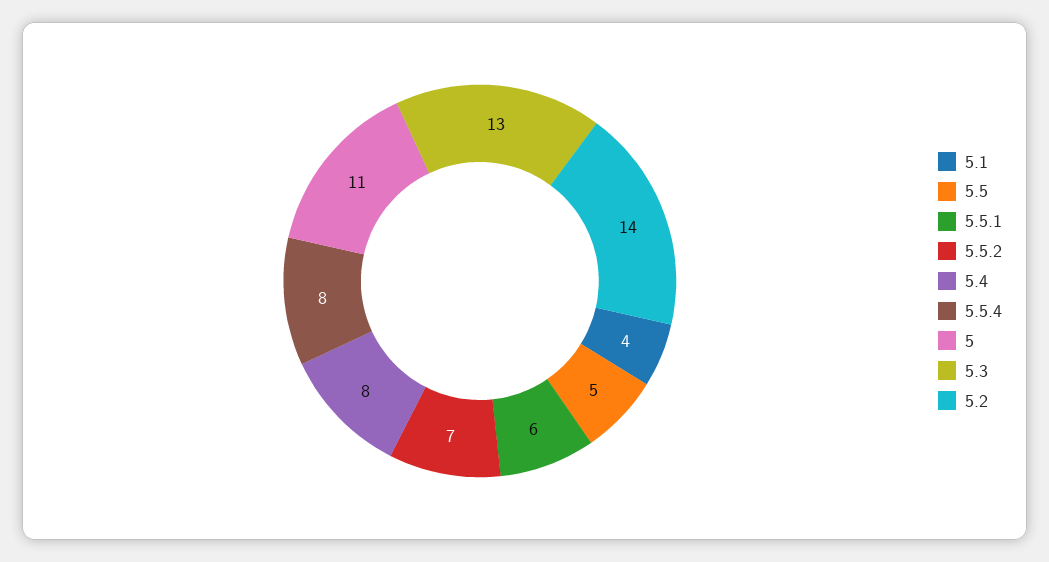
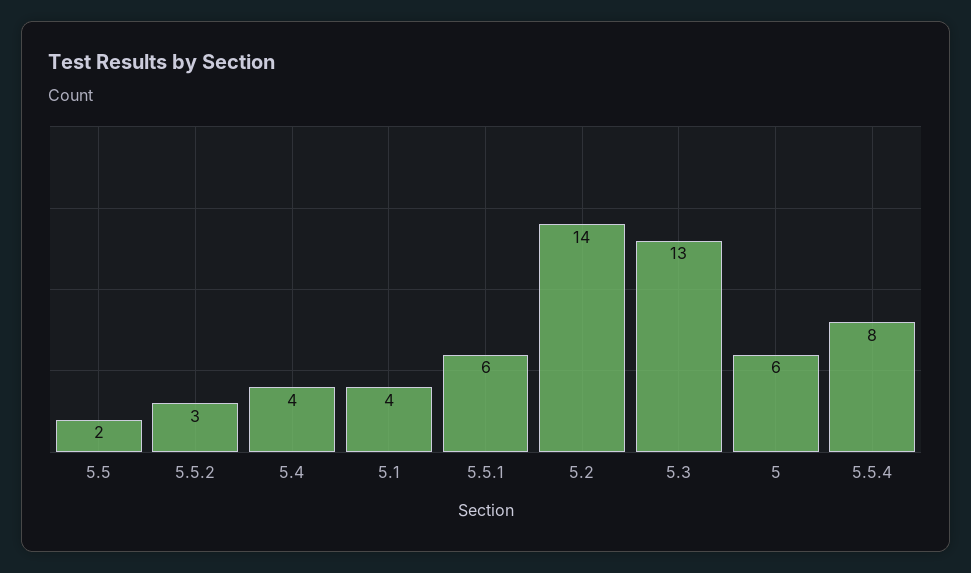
5.5: 5 -> 2
5.5.2: 7 -> 3
5.4: 8 -> 4
5: 11 -> 6

